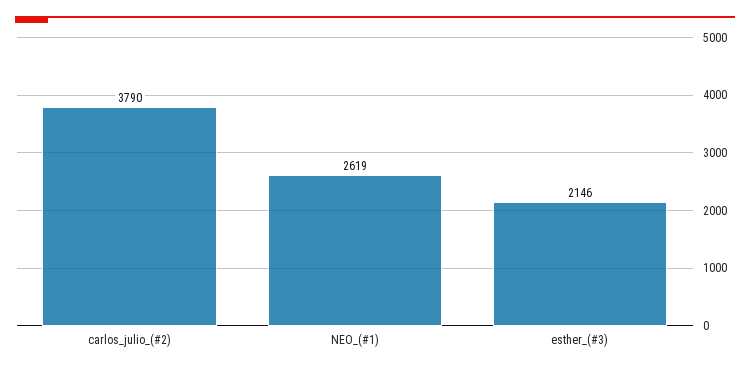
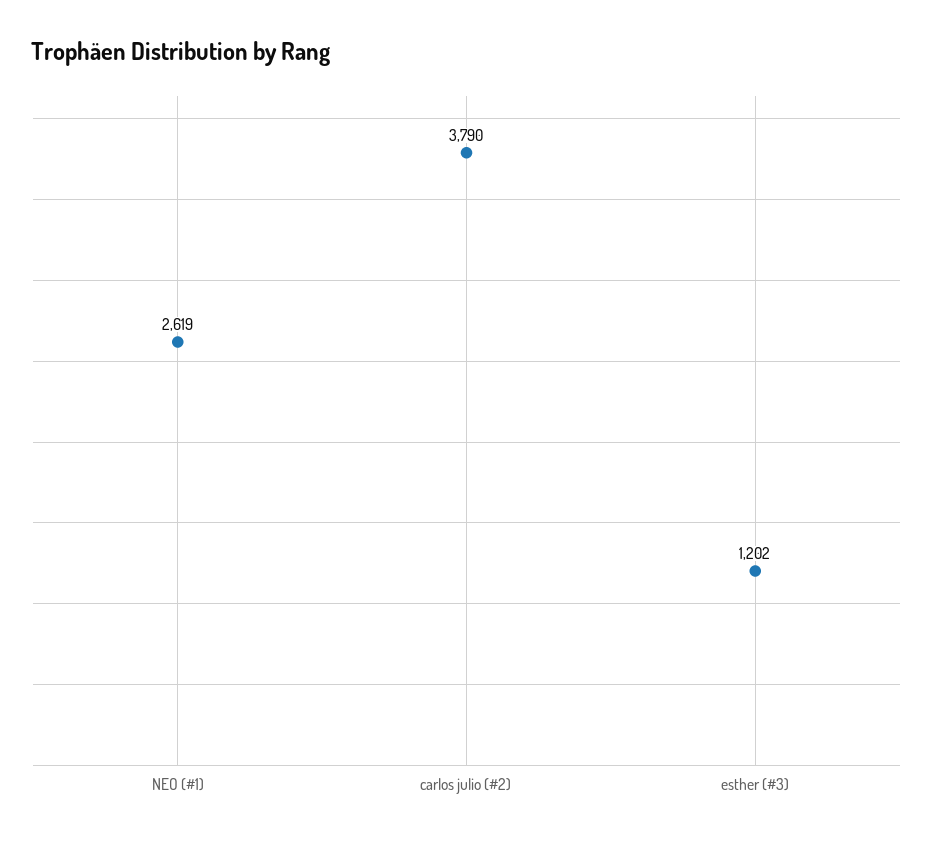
esther_(#3): 2146 -> 1202

